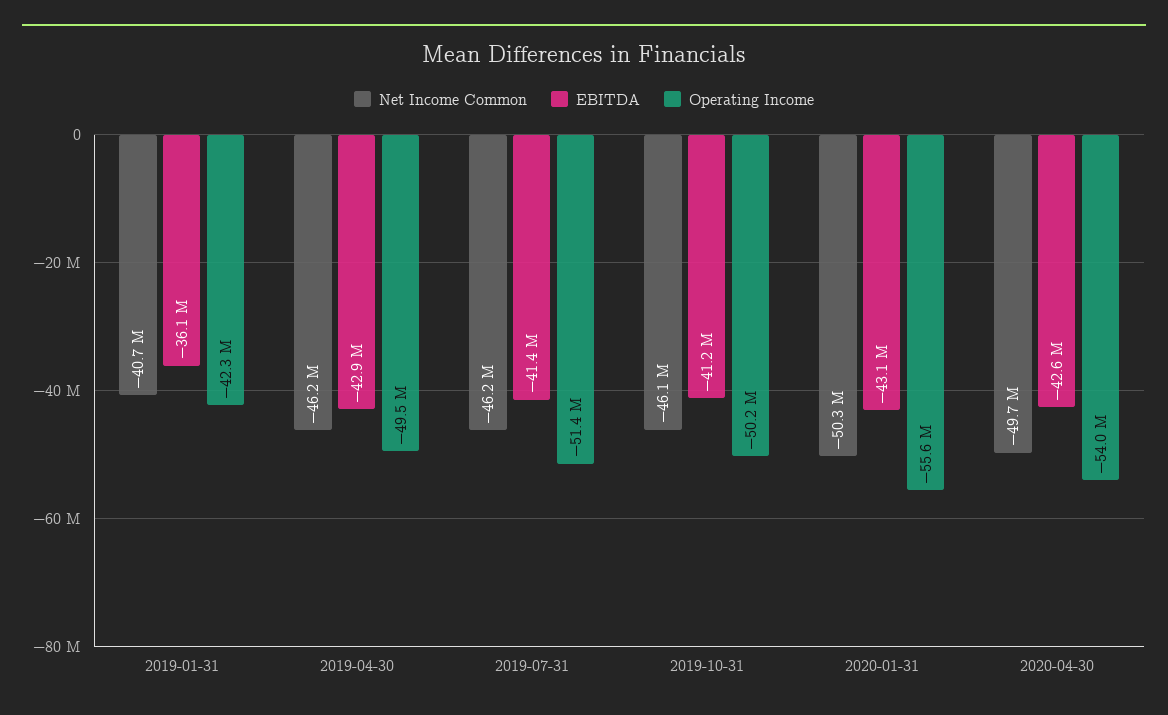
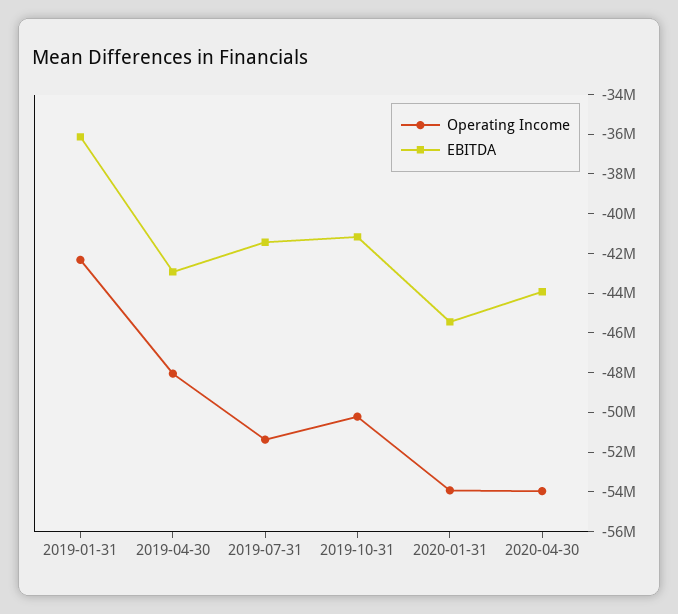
Net Income Common, 2019-01-31: -40700000 -> none
Net Income Common, 2019-04-30: -46200000 -> none
Operating Income, 2019-04-30: -49500000 -> -48000000
Net Income Common, 2019-07-31: -46200000 -> none
Net Income Common, 2019-10-31: -46100000 -> none
Net Income Common, 2020-01-31: -50300000 -> none
EBITDA, 2020-01-31: -43100000 -> -45500000
Operating Income, 2020-01-31: -55600000 -> -54000000
Net Income Common, 2020-04-30: -49700000 -> none
EBITDA, 2020-04-30: -42600000 -> -44000000

